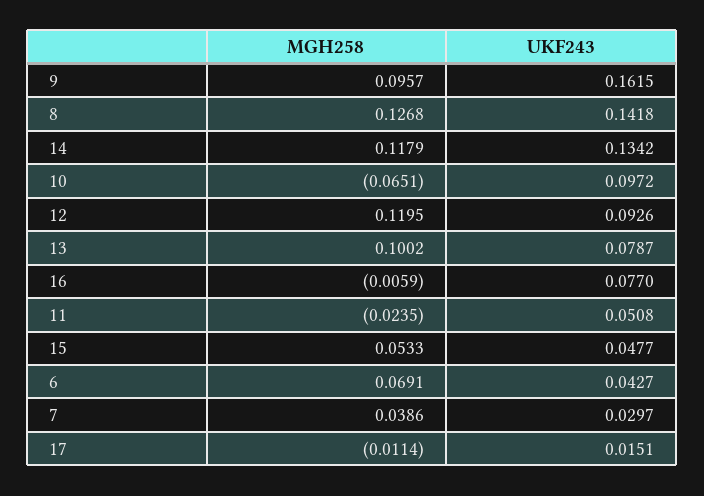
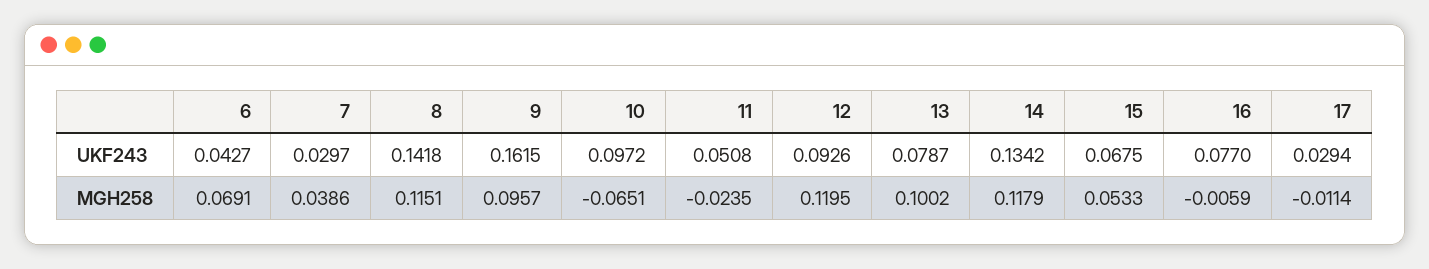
MGH258, 8: 0.1268 -> 0.1151
UKF243, 15: 0.0477 -> 0.0675
UKF243, 17: 0.0151 -> 0.0294

